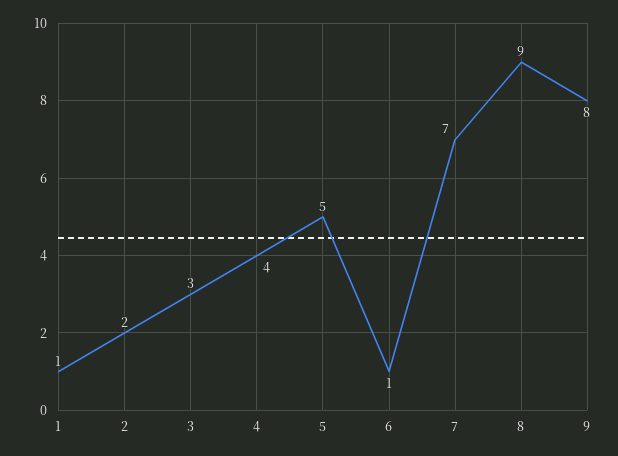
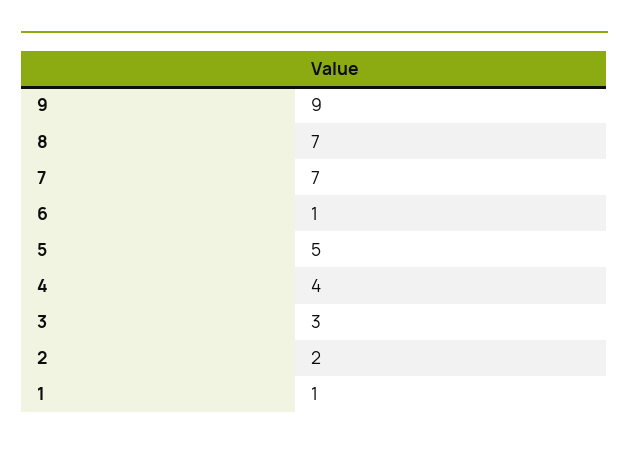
8: 9 -> 7
9: 8 -> 9

